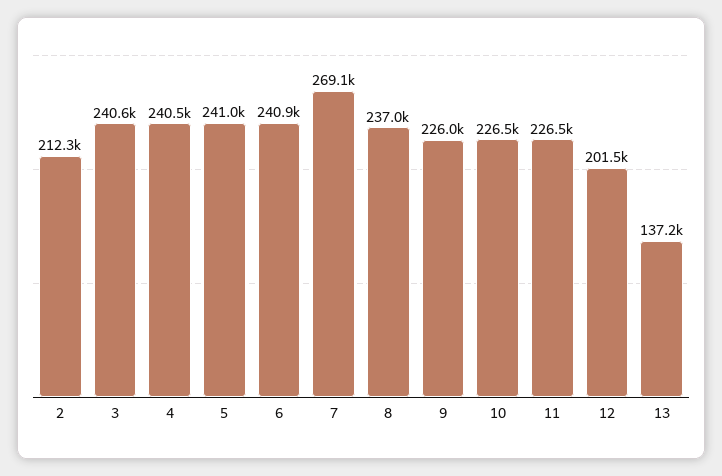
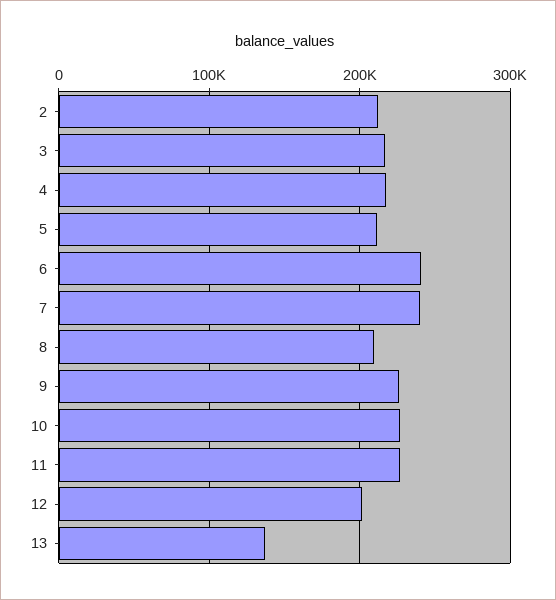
3: 240600 -> 220000
4: 240500 -> 220000
5: 241000 -> 210000
7: 269100 -> 240000
8: 237000 -> 210000

